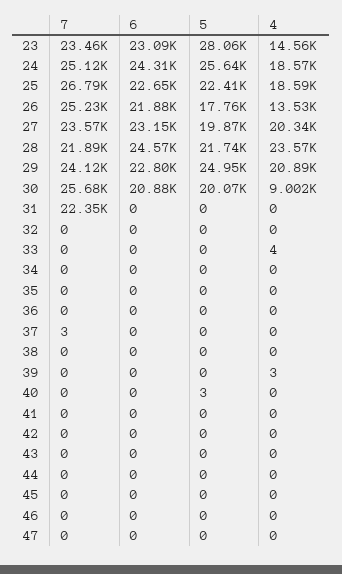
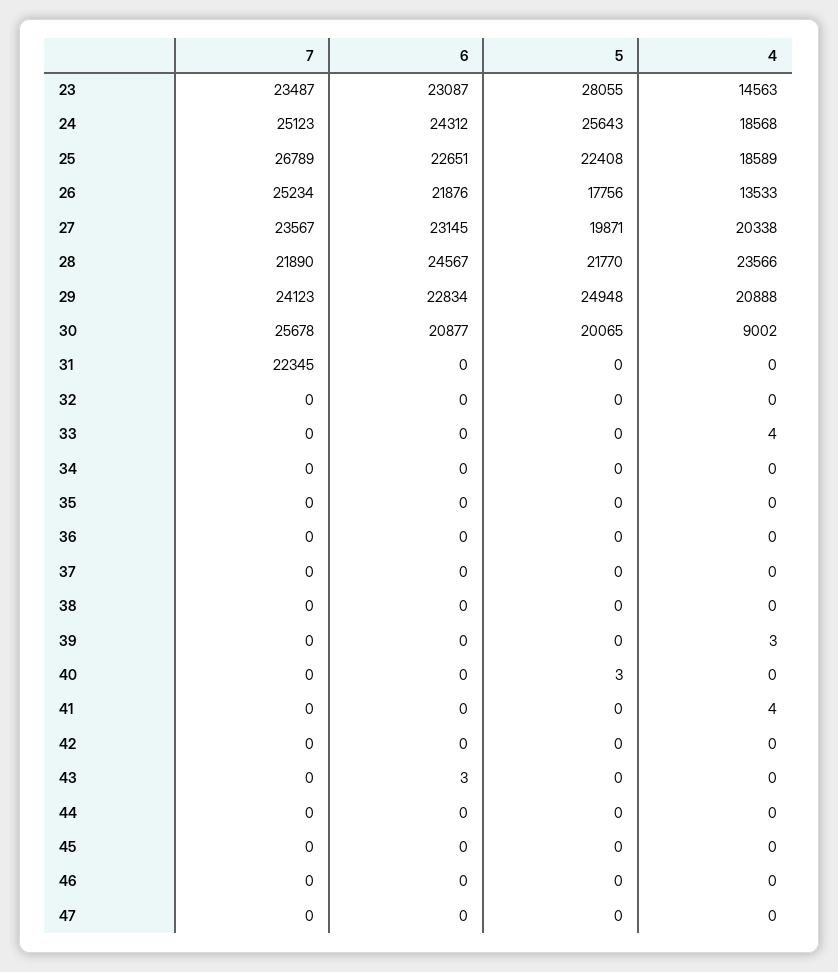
7, 23: 23460 -> 23487
5, 28: 21740 -> 21770
6, 29: 22800 -> 22834
7, 37: 3 -> 0
4, 41: 0 -> 4
6, 43: 0 -> 3

